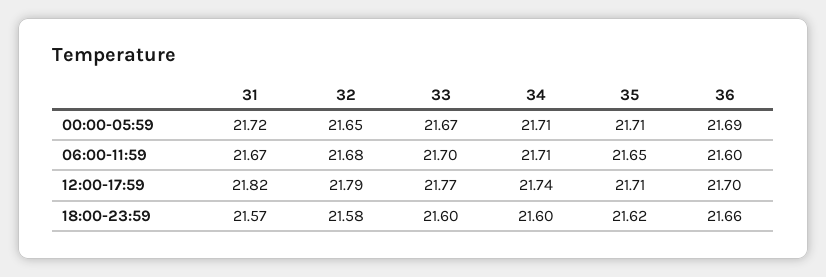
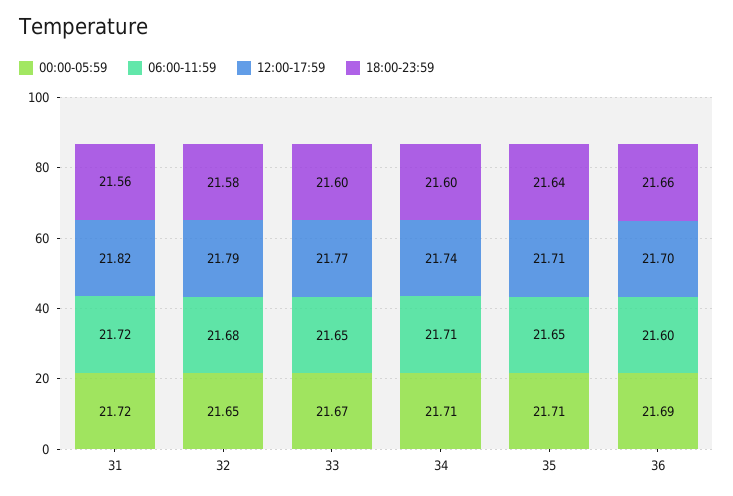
06:00-11:59, 31: 21.67 -> 21.72
06:00-11:59, 33: 21.7 -> 21.65
18:00-23:59, 31: 21.57 -> 21.56
18:00-23:59, 35: 21.62 -> 21.64

